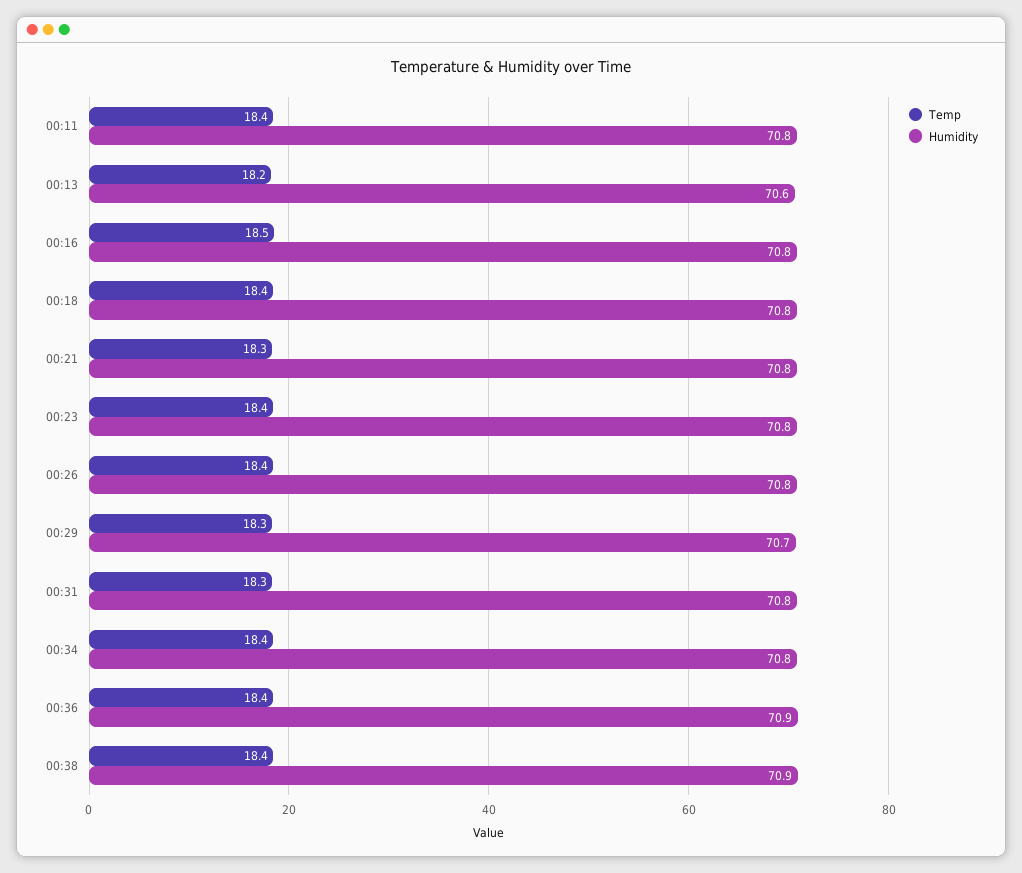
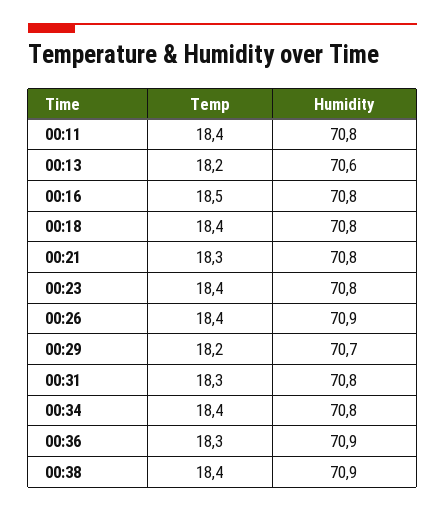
Humidity, 00:26: 70.8 -> 70.9
Temp, 00:29: 18.3 -> 18.2
Temp, 00:36: 18.4 -> 18.3

